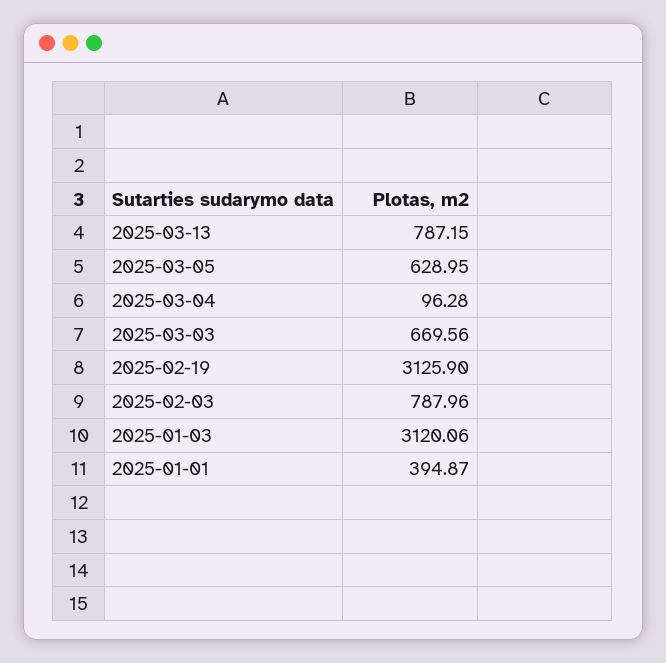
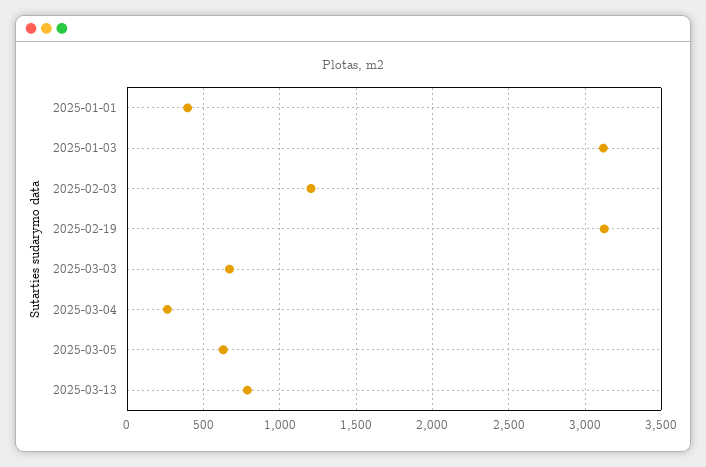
2025-03-04: 96.28 -> 250
2025-02-03: 787.96 -> 1200

